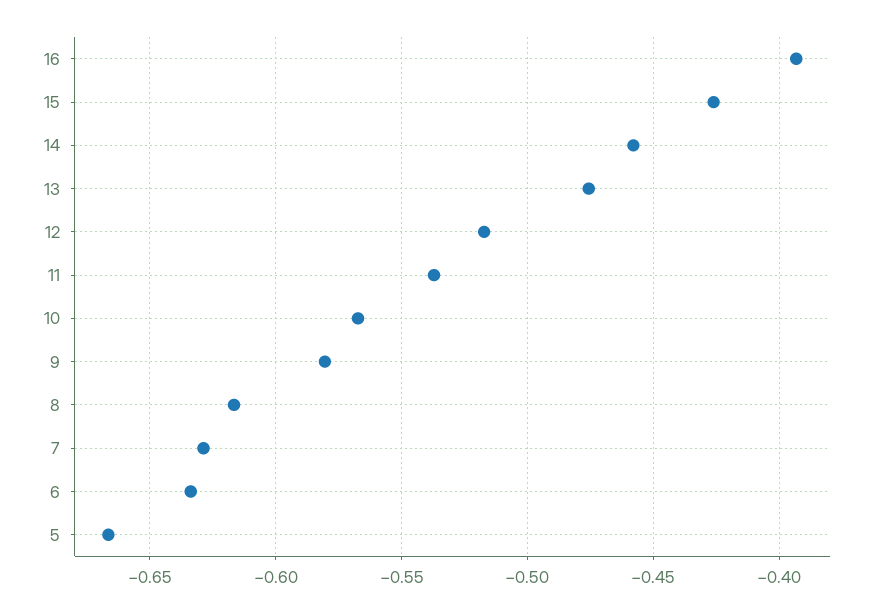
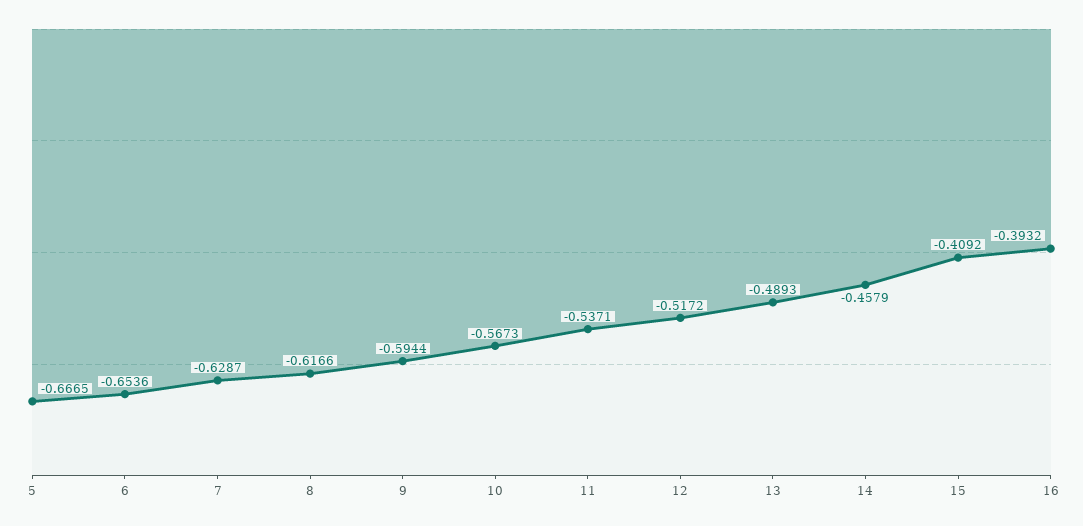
15: -0.425 -> -0.4092
13: -0.475 -> -0.4893
9: -0.58 -> -0.5944
6: -0.635 -> -0.6536

